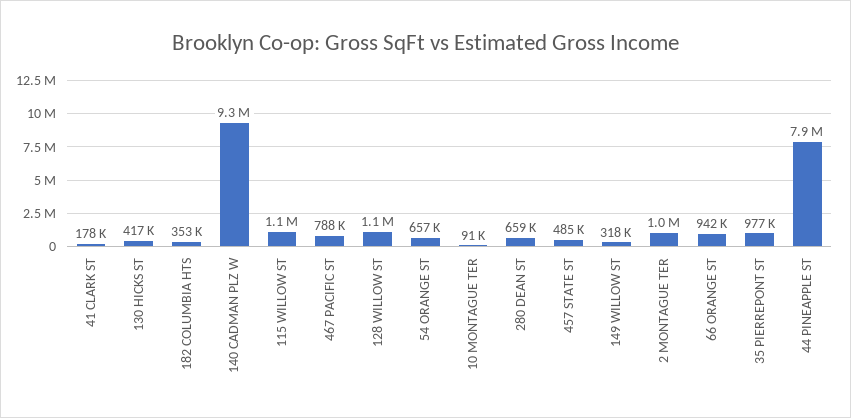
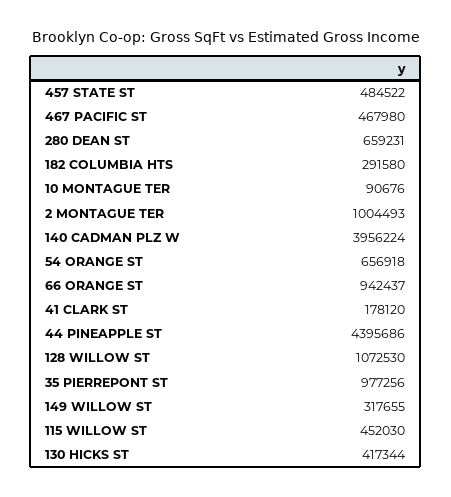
182 COLUMBIA HTS: 353000 -> 291580
140 CADMAN PLZ W: 9300000 -> 3956224
115 WILLOW ST: 1100000 -> 452030
467 PACIFIC ST: 788000 -> 467980
44 PINEAPPLE ST: 7900000 -> 4395686

